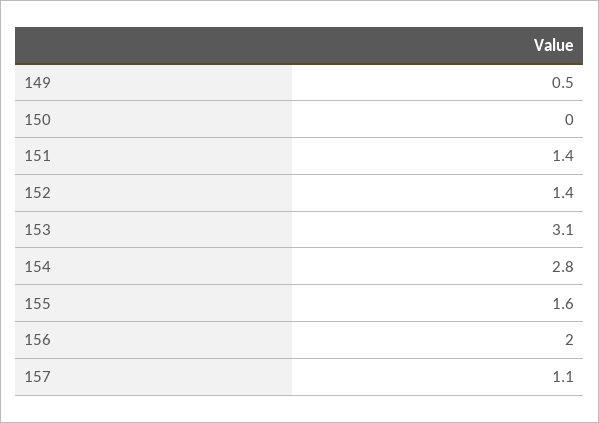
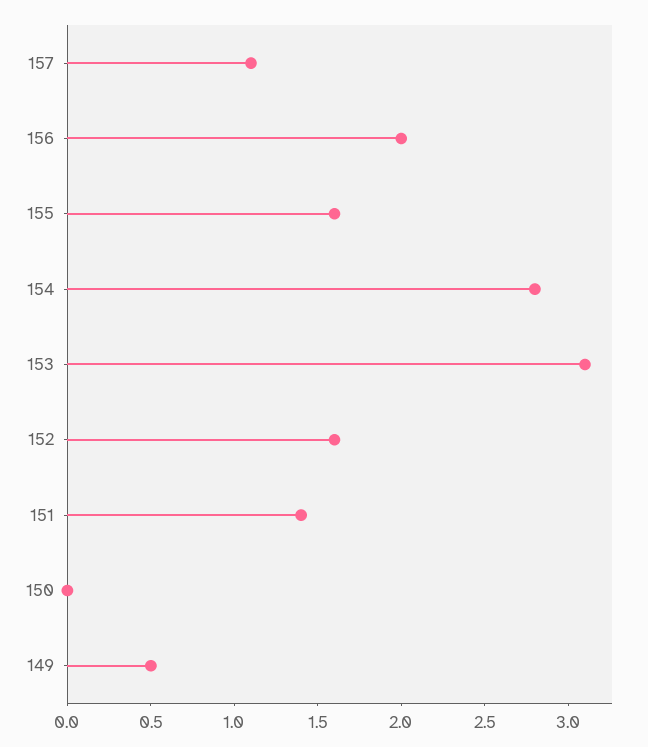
152: 1.4 -> 1.6

